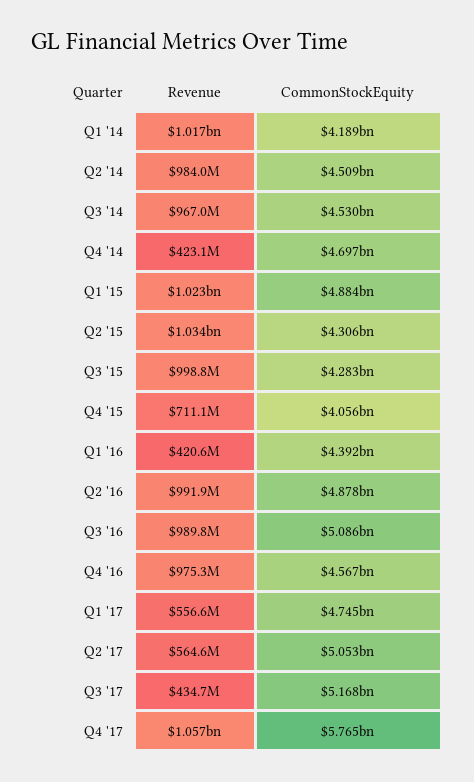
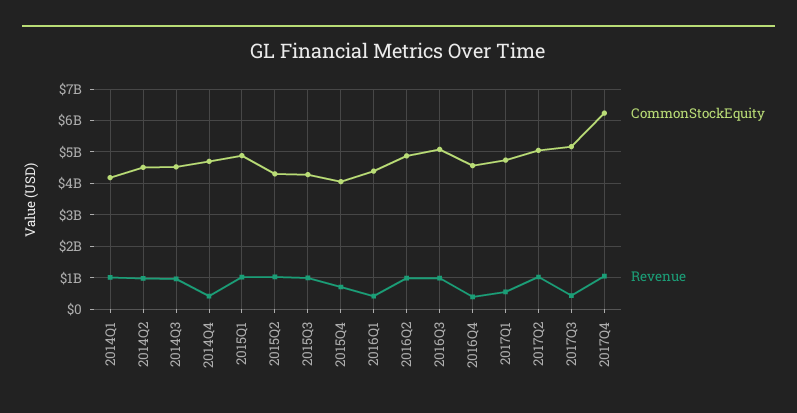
Revenue, Q4 '16: 975300000 -> 400000000
Revenue, Q2 '17: 564600000 -> 1000000000
CommonStockEquity, Q4 '17: 5765000000 -> 6200000000

